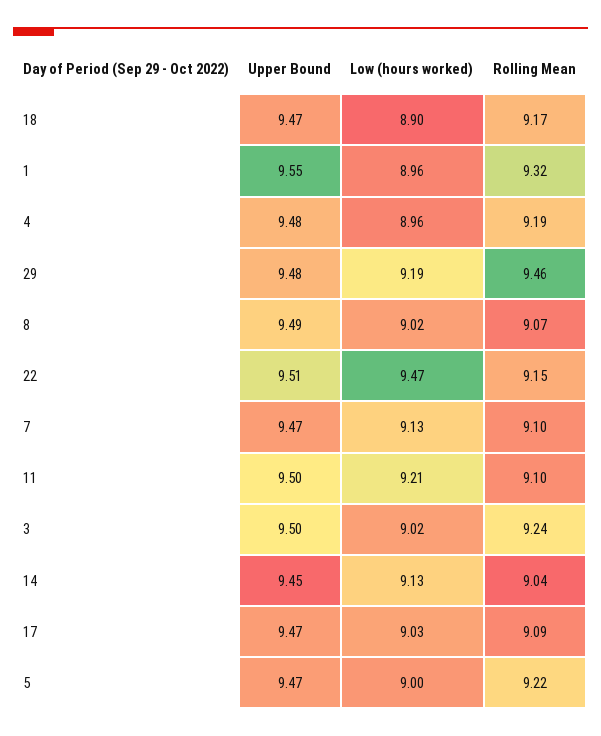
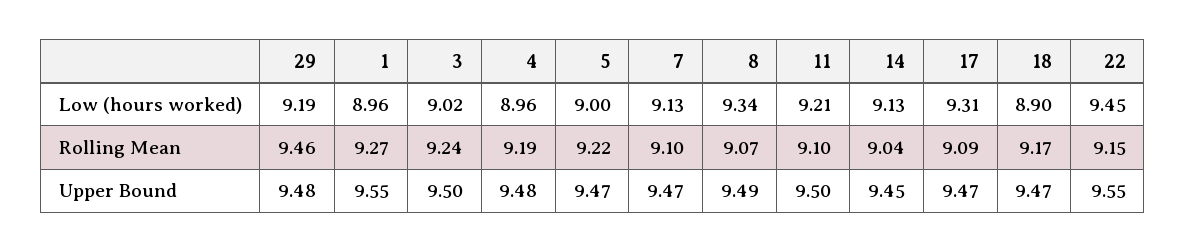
Rolling Mean, 1: 9.32 -> 9.27
Low (hours worked), 8: 9.02 -> 9.34
Upper Bound, 22: 9.51 -> 9.55
Low (hours worked), 22: 9.47 -> 9.45
Low (hours worked), 17: 9.03 -> 9.31

